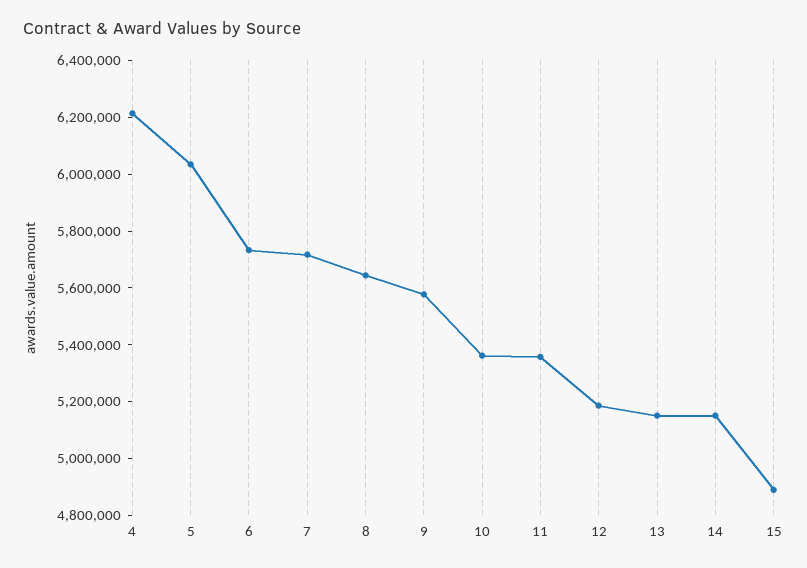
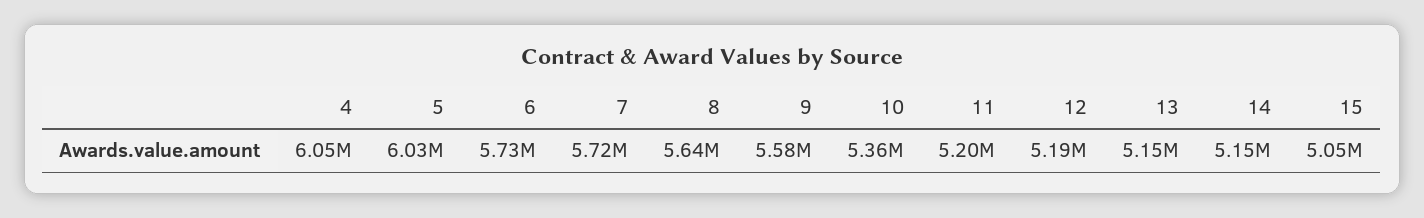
4: 6200000 -> 6050000
11: 5350000 -> 5200000
15: 4900000 -> 5050000

